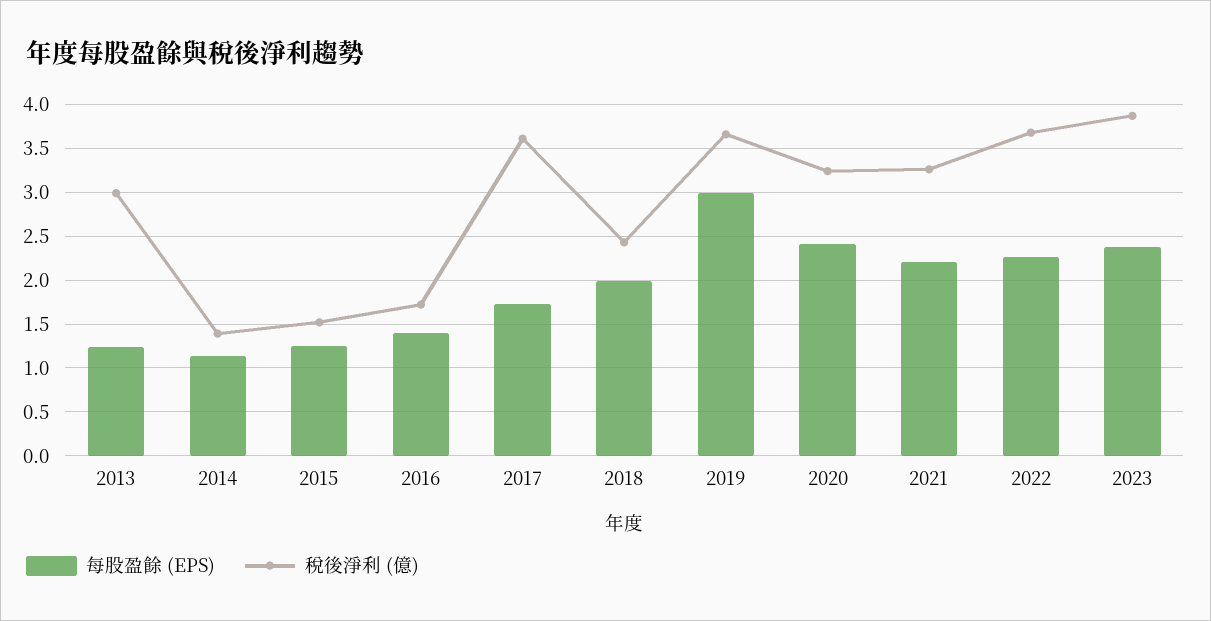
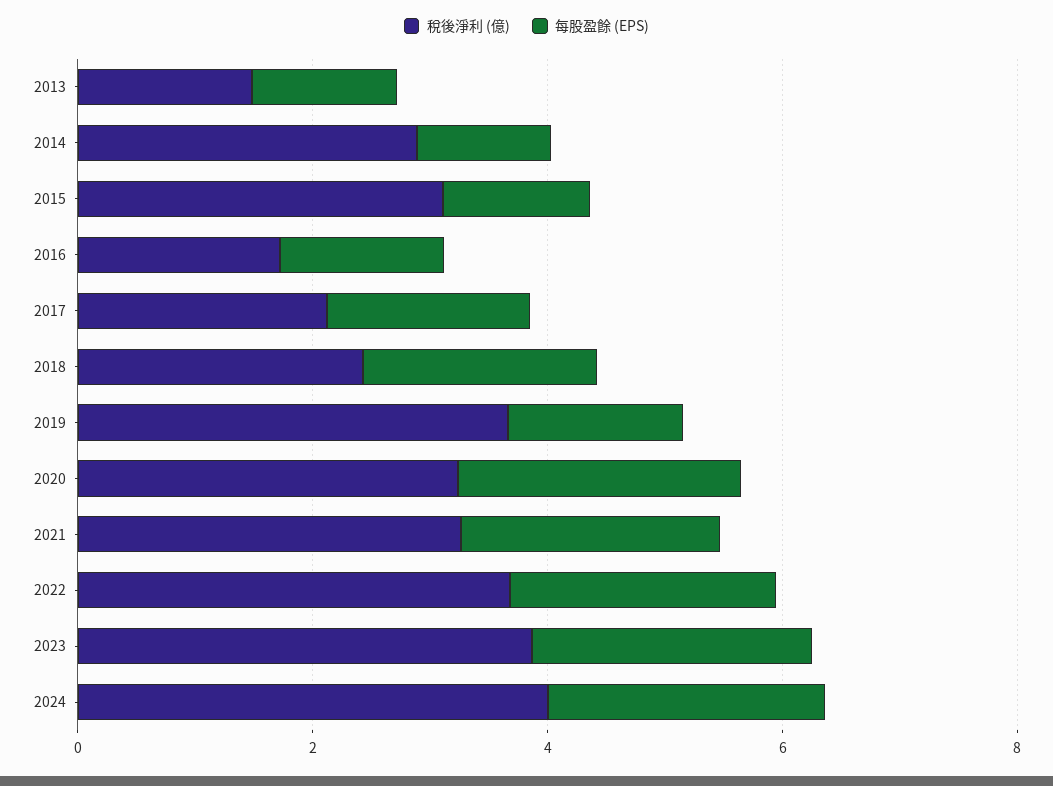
稅後淨利 (億), 2013: 3 -> 1.5
稅後淨利 (億), 2014: 1.4 -> 3
稅後淨利 (億), 2015: 1.5 -> 3
稅後淨利 (億), 2017: 3.6 -> 2
每股盈餘 (EPS), 2019: 3 -> 1.5
稅後淨利 (億), 2024: none -> 4
每股盈餘 (EPS), 2024: none -> 2.5

